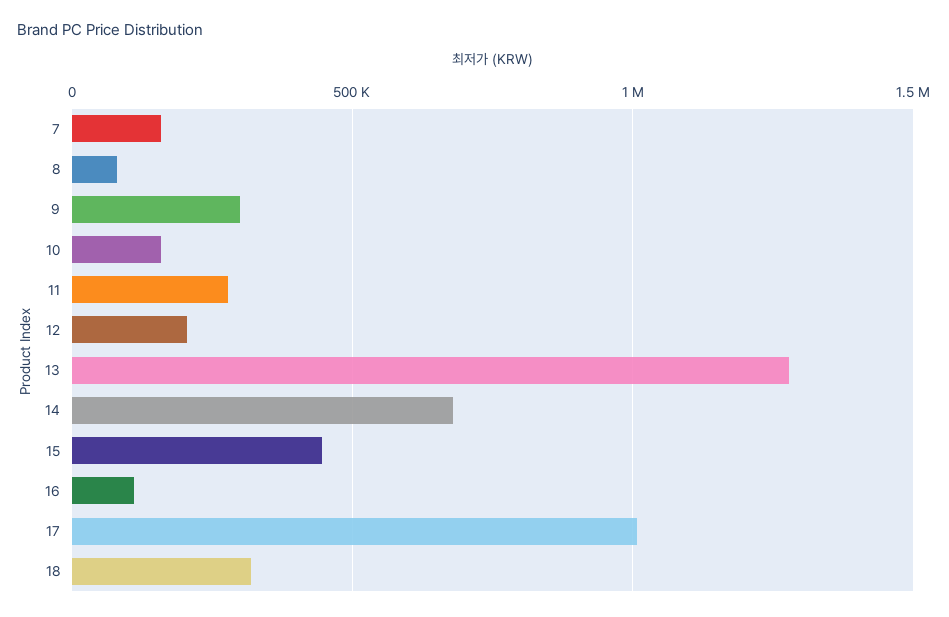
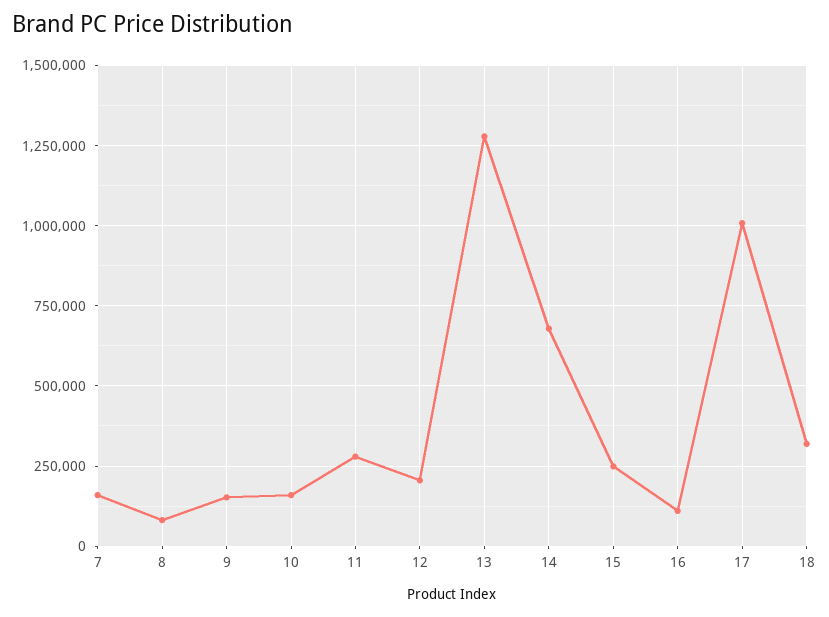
9: 300000 -> 150000
15: 450000 -> 250000

